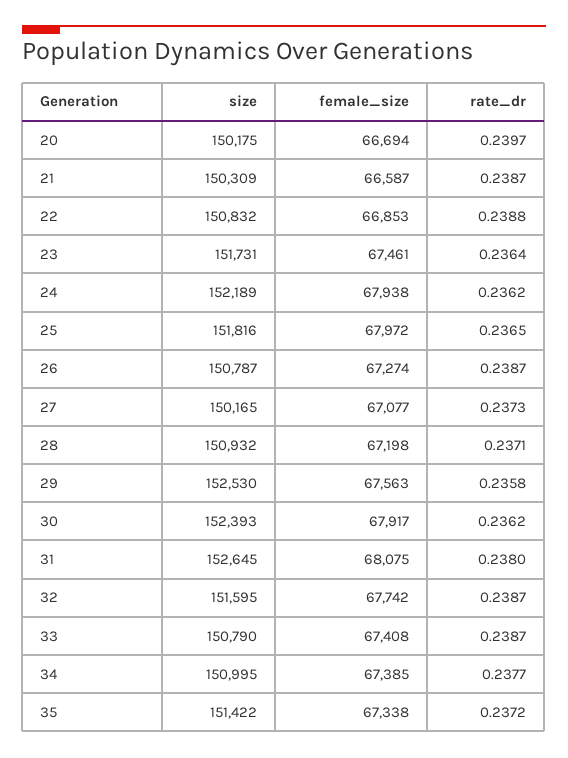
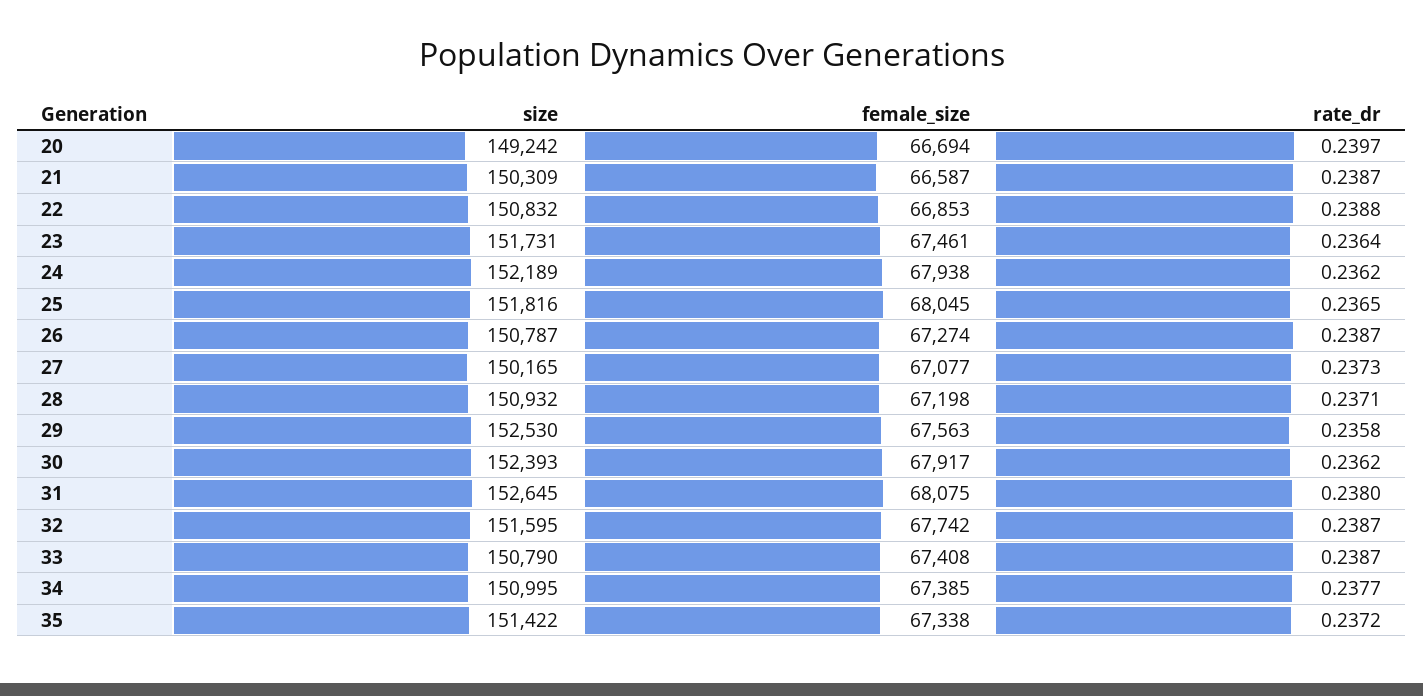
size, 20: 150175 -> 149242
female_size, 25: 67972 -> 68045

